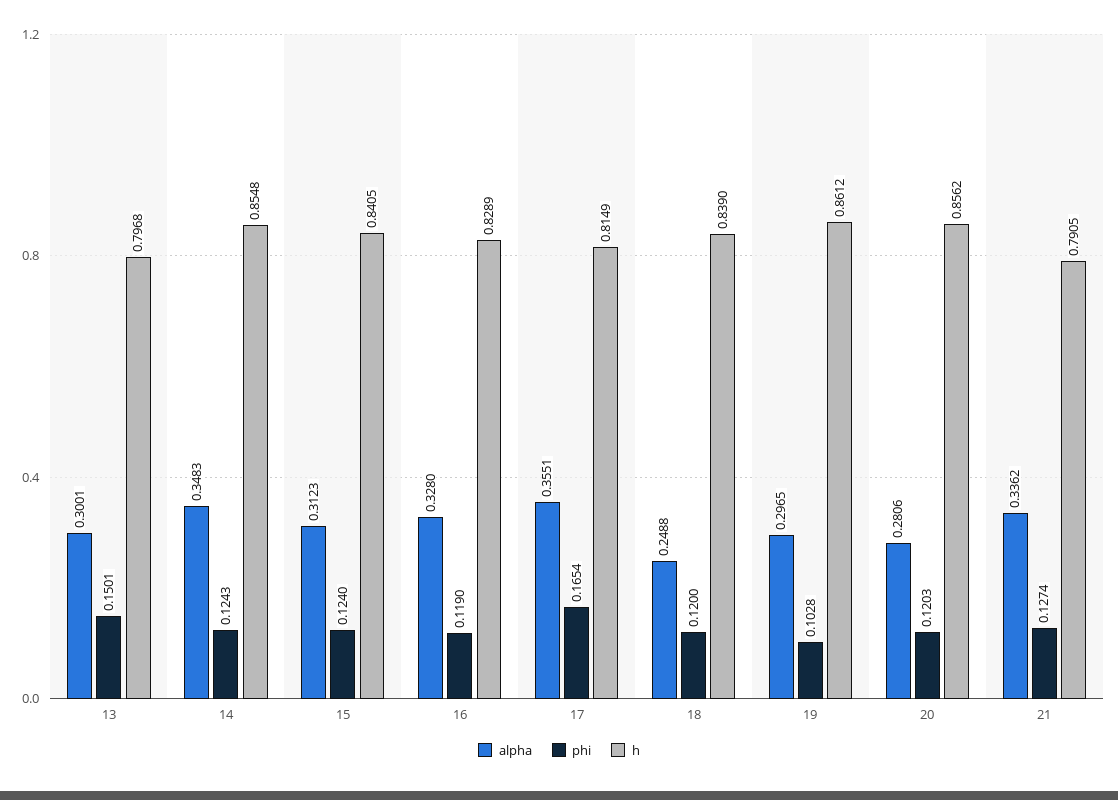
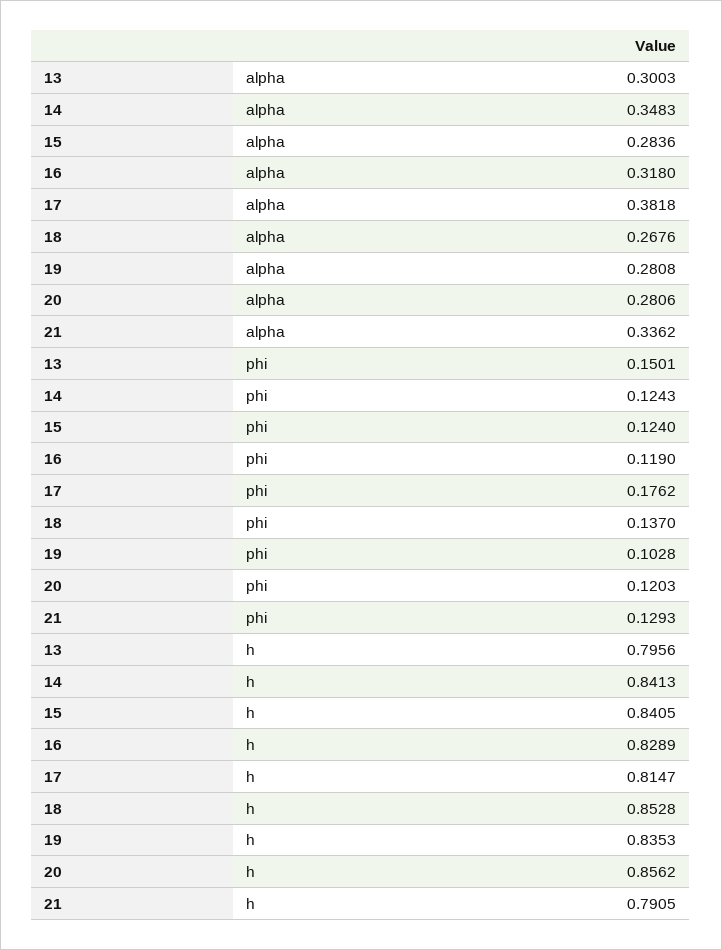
alpha, 13: 0.3001 -> 0.3003
h, 13: 0.7968 -> 0.7956
h, 14: 0.8548 -> 0.8413
alpha, 15: 0.3123 -> 0.2836
alpha, 16: 0.328 -> 0.318
alpha, 17: 0.3551 -> 0.3818
phi, 17: 0.1654 -> 0.1762
h, 17: 0.8149 -> 0.8147
alpha, 18: 0.2488 -> 0.2676
phi, 18: 0.12 -> 0.137
h, 18: 0.839 -> 0.8528
alpha, 19: 0.2965 -> 0.2808
h, 19: 0.8612 -> 0.8353
phi, 21: 0.1274 -> 0.1293

